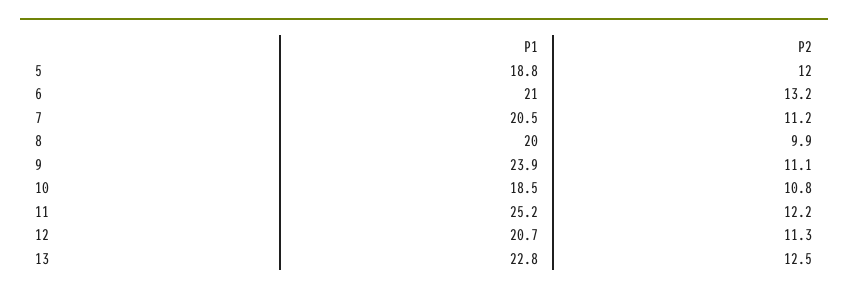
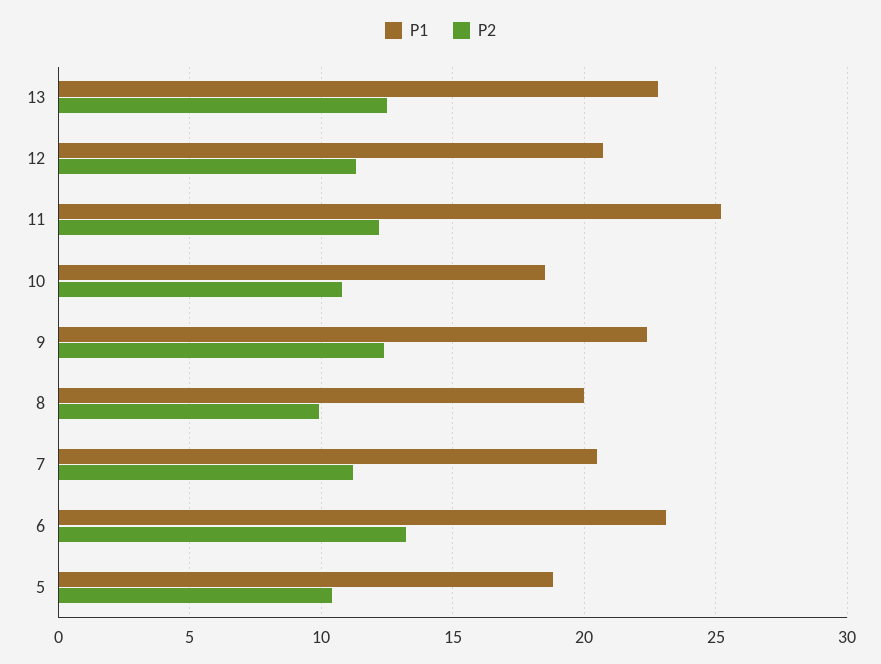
P2, 5: 12 -> 10.5
P1, 6: 21 -> 23
P1, 9: 23.9 -> 22.5
P2, 9: 11.1 -> 12.5

